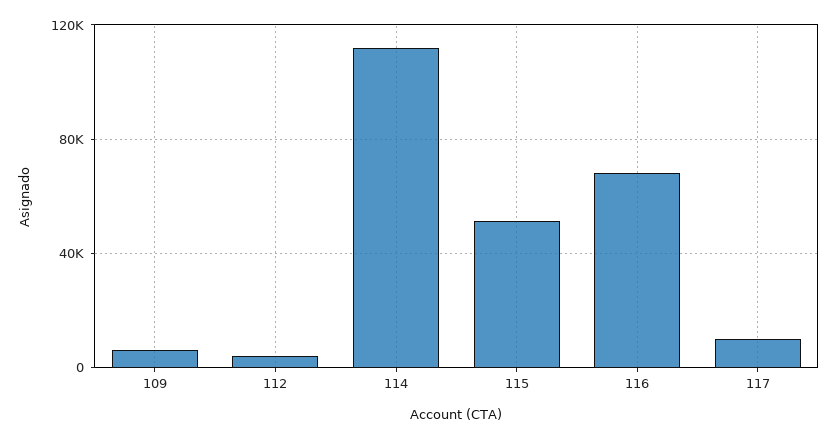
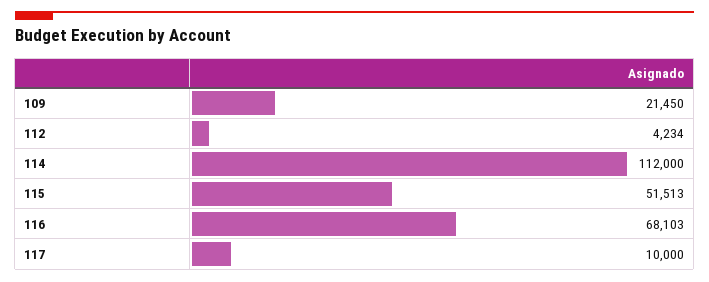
109: 5000 -> 21450

